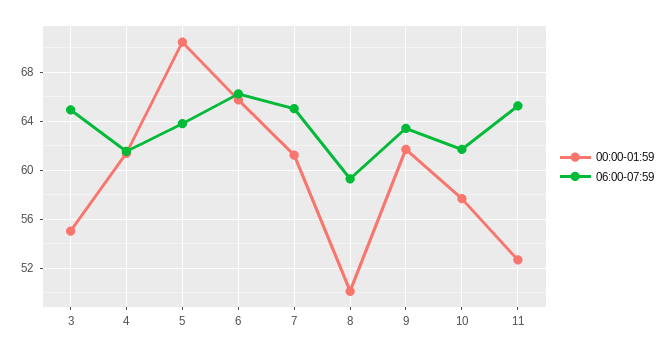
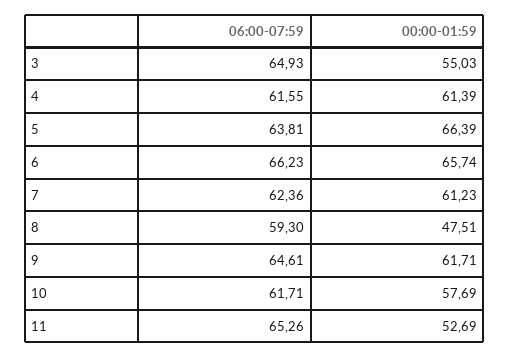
00:00-01:59, 5: 70.5 -> 66.39
06:00-07:59, 7: 65 -> 62.36
00:00-01:59, 8: 50 -> 47.51
06:00-07:59, 9: 63.5 -> 64.61

